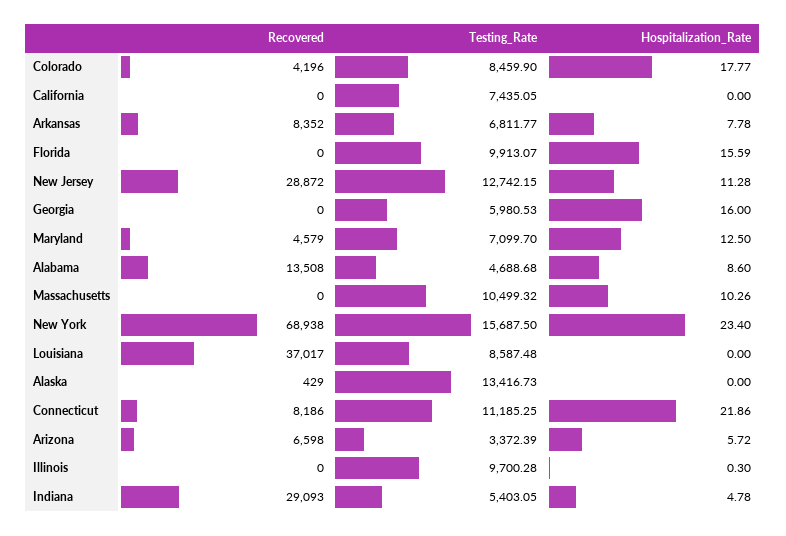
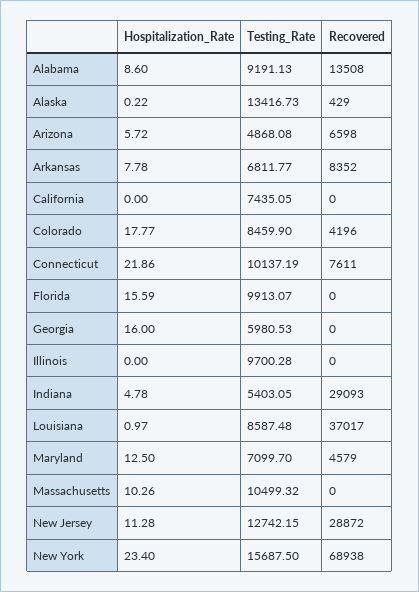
Testing_Rate, Alabama: 4688.68 -> 9191.13
Hospitalization_Rate, Louisiana: 0 -> 0.97
Hospitalization_Rate, Alaska: 0 -> 0.22
Recovered, Connecticut: 8186 -> 7611
Testing_Rate, Connecticut: 11185.25 -> 10137.19
Testing_Rate, Arizona: 3372.39 -> 4868.08
Hospitalization_Rate, Illinois: 0.3 -> 0

